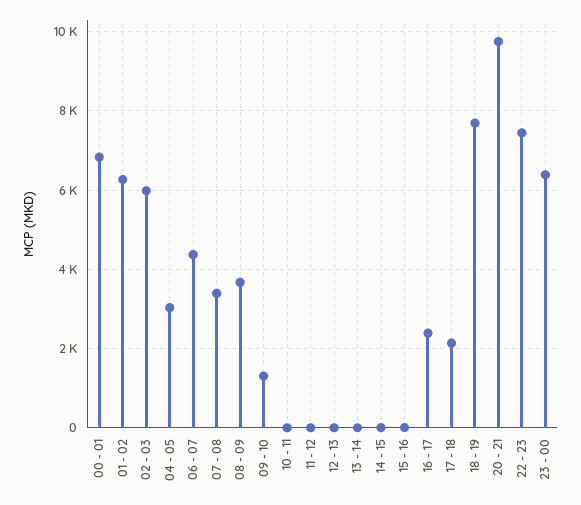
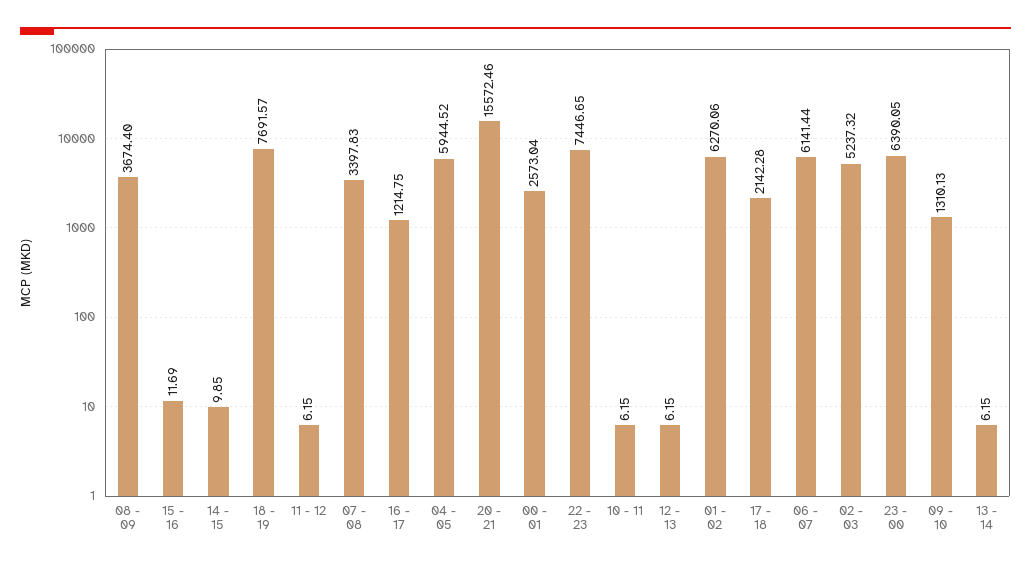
00 - 01: 6800 -> 2573.04
02 - 03: 6000 -> 5237.32
04 - 05: 3000 -> 5944.52
06 - 07: 4400 -> 6141.44
16 - 17: 2400 -> 1214.75
20 - 21: 9800 -> 15572.46

